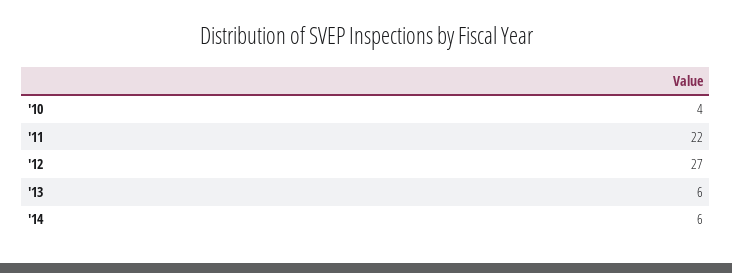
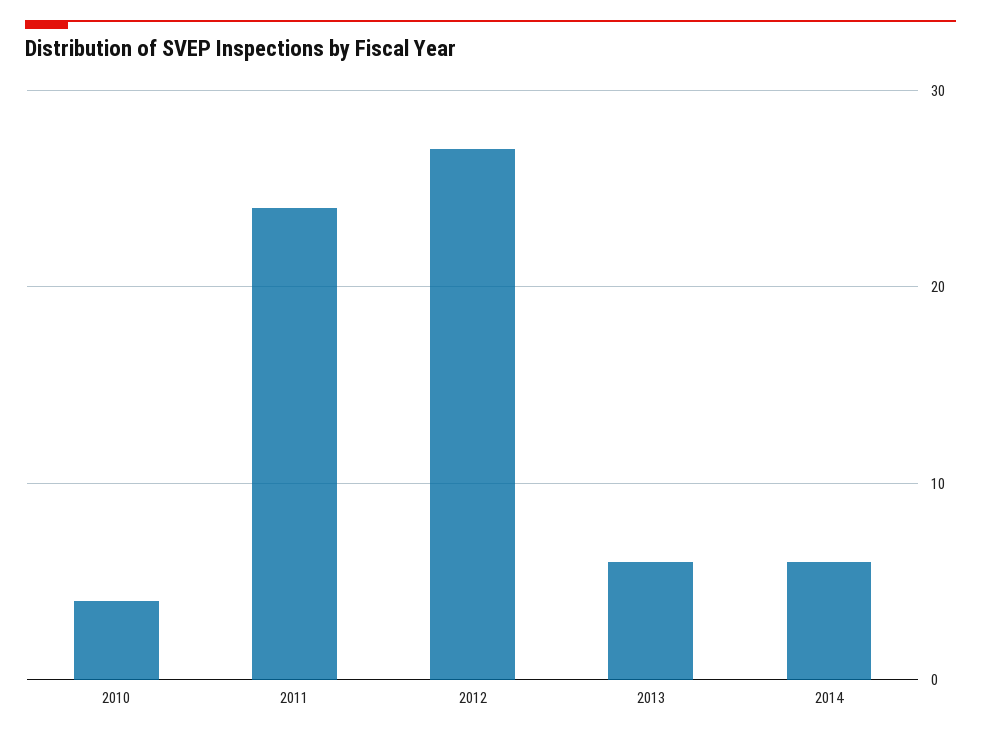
'11: 22 -> 24

